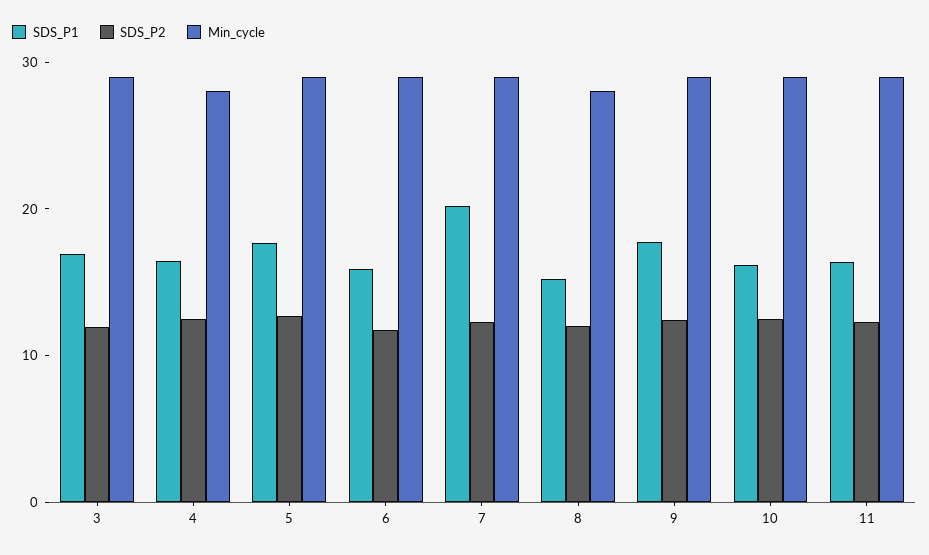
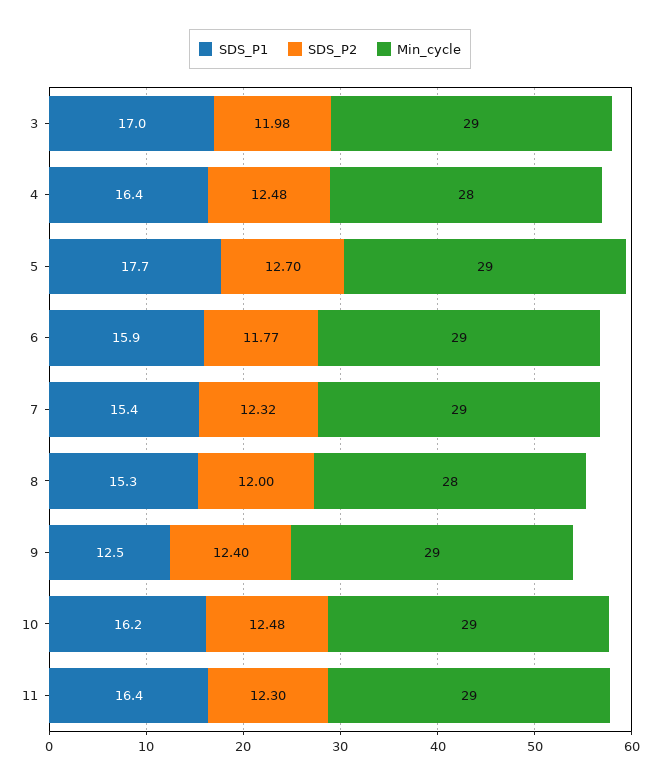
SDS_P1, 7: 20 -> 15.4
SDS_P1, 9: 18 -> 12.5

